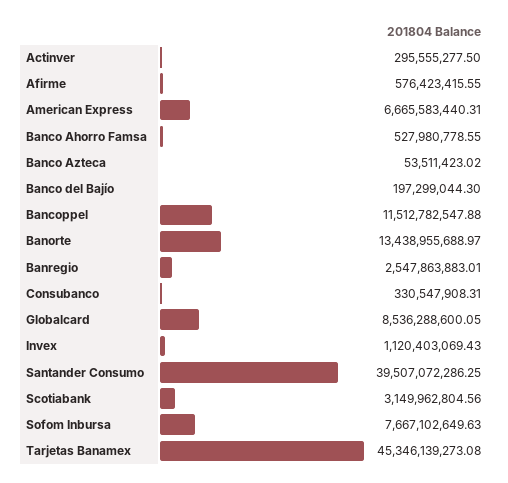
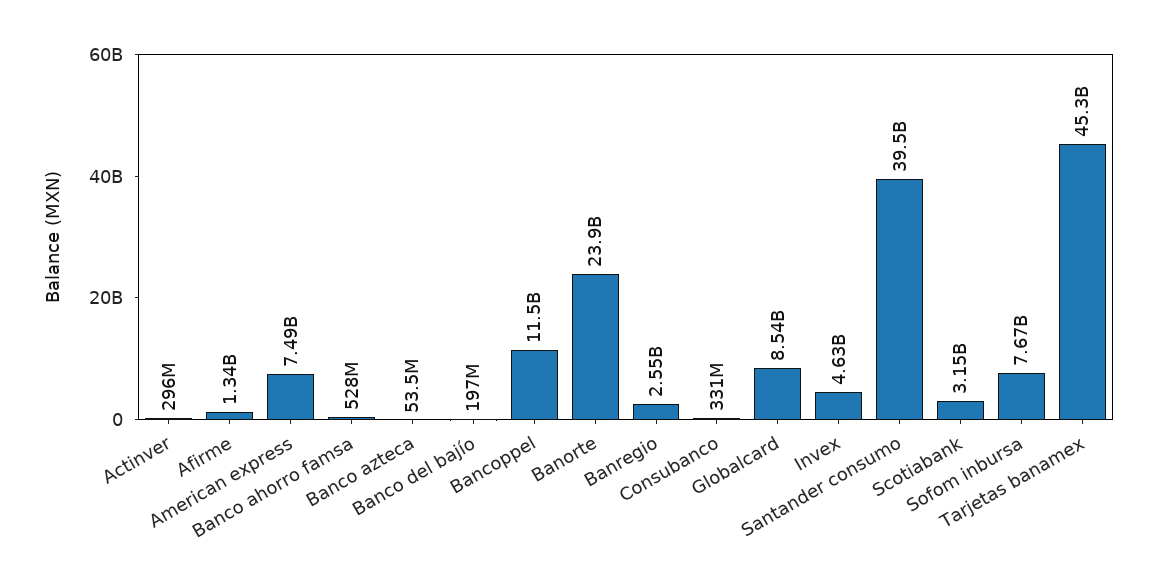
Afirme: 576423415.55 -> 1340000000
American Express: 6665583440.31 -> 7490000000
Banorte: 13438955688.97 -> 23900000000
Invex: 1120403069.43 -> 4630000000

